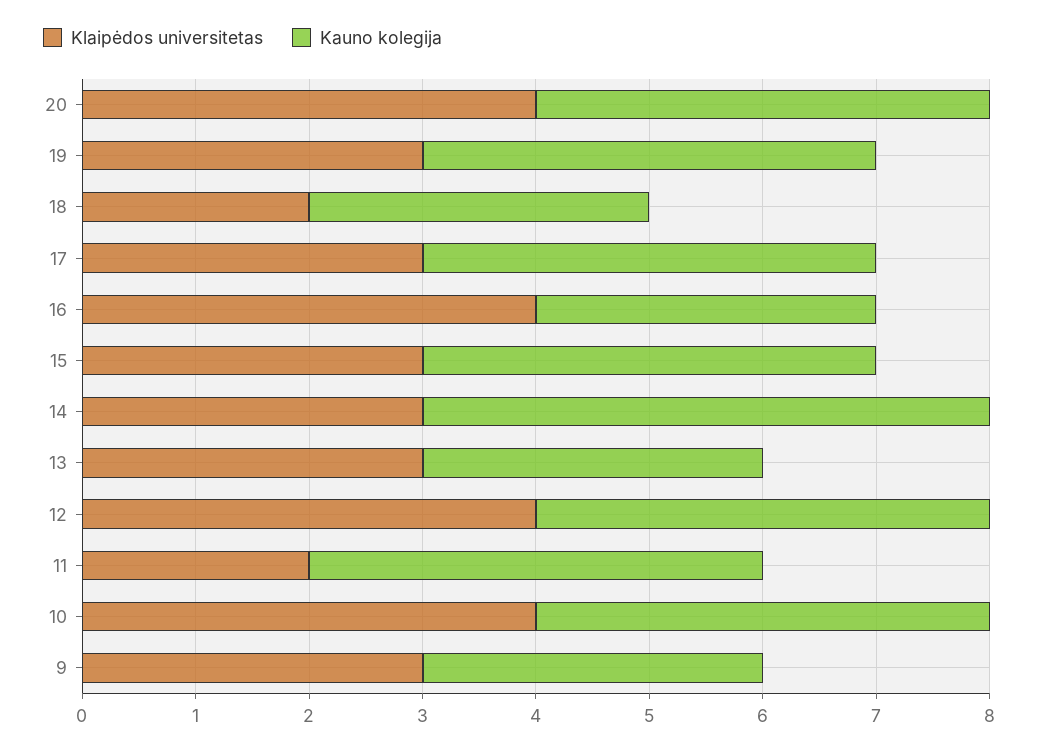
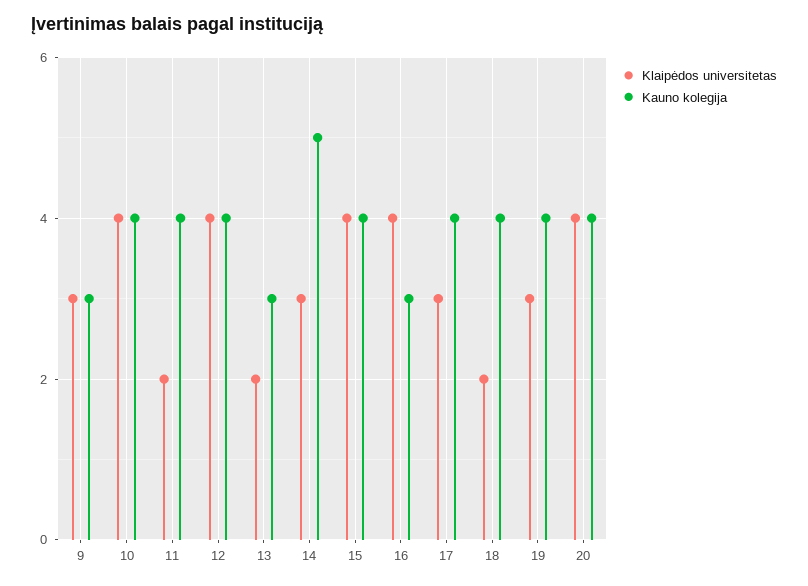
Kauno kolegija, 18: 3 -> 4
Klaipėdos universitetas, 15: 3 -> 4
Klaipėdos universitetas, 13: 3 -> 2

